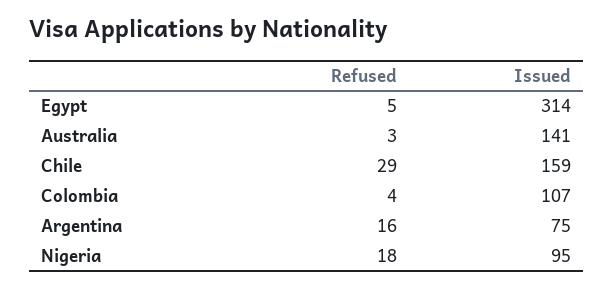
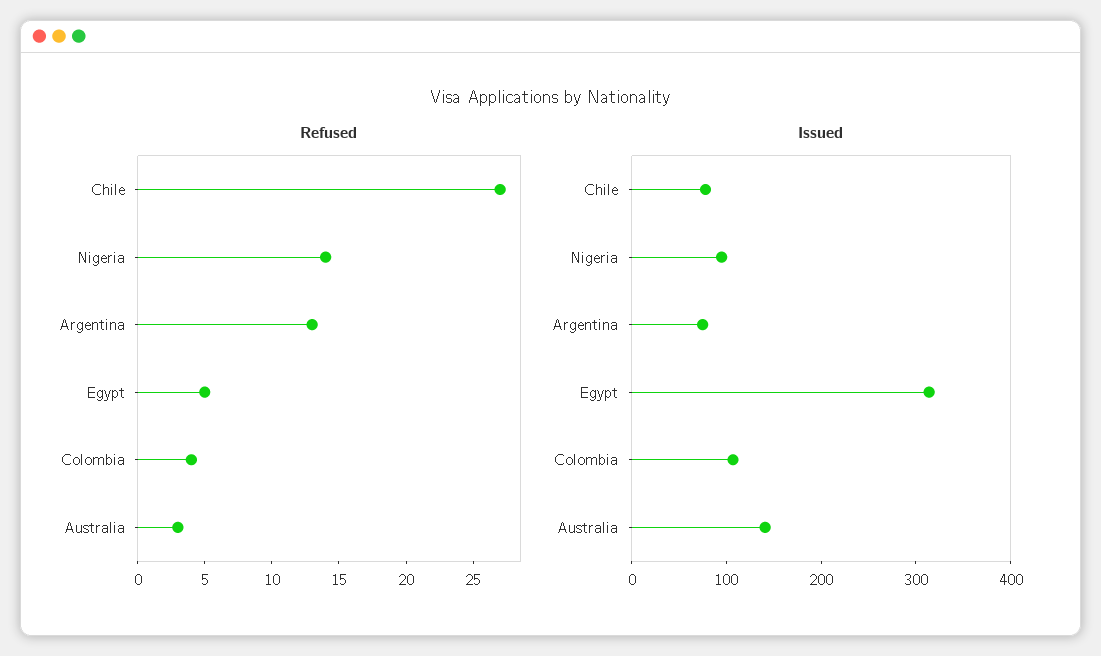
Refused, Chile: 29 -> 27
Issued, Chile: 159 -> 80
Refused, Argentina: 16 -> 13
Refused, Nigeria: 18 -> 14

